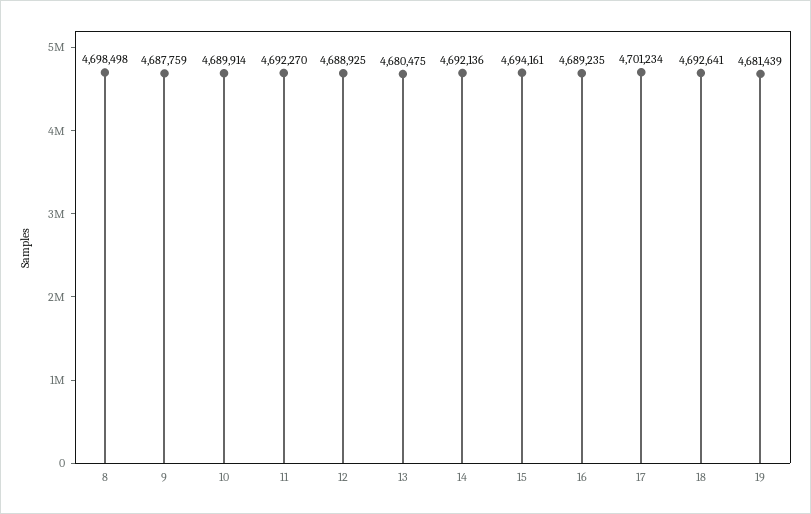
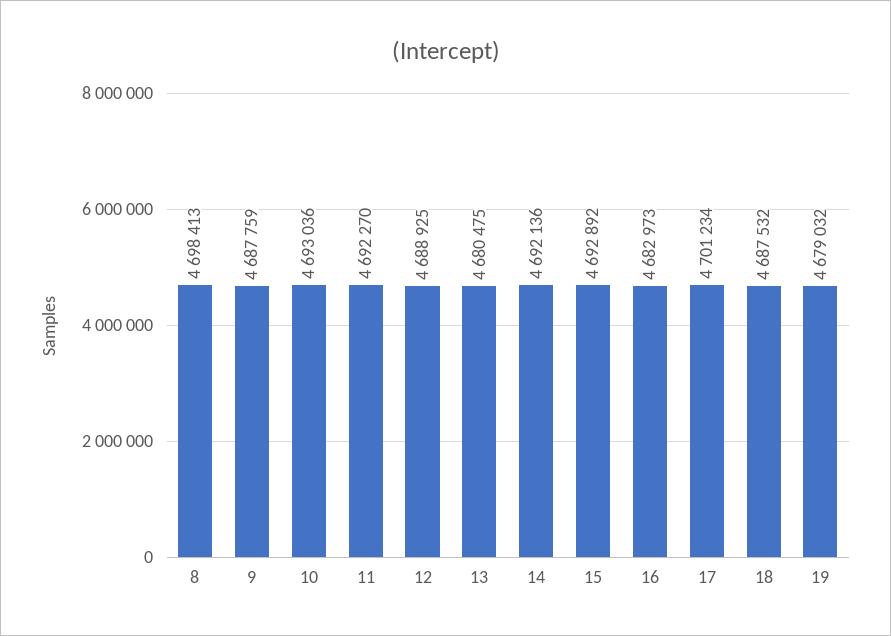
8: 4698498 -> 4698413
10: 4689914 -> 4693036
15: 4694161 -> 4692892
16: 4689235 -> 4682973
18: 4692641 -> 4687532
19: 4681439 -> 4679032

